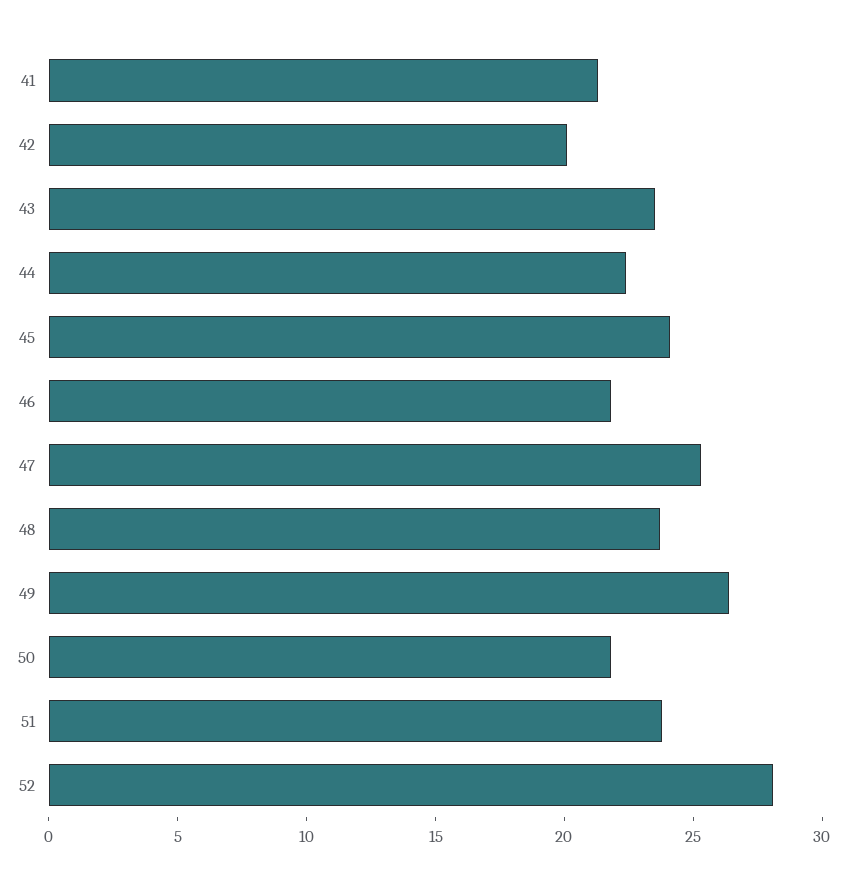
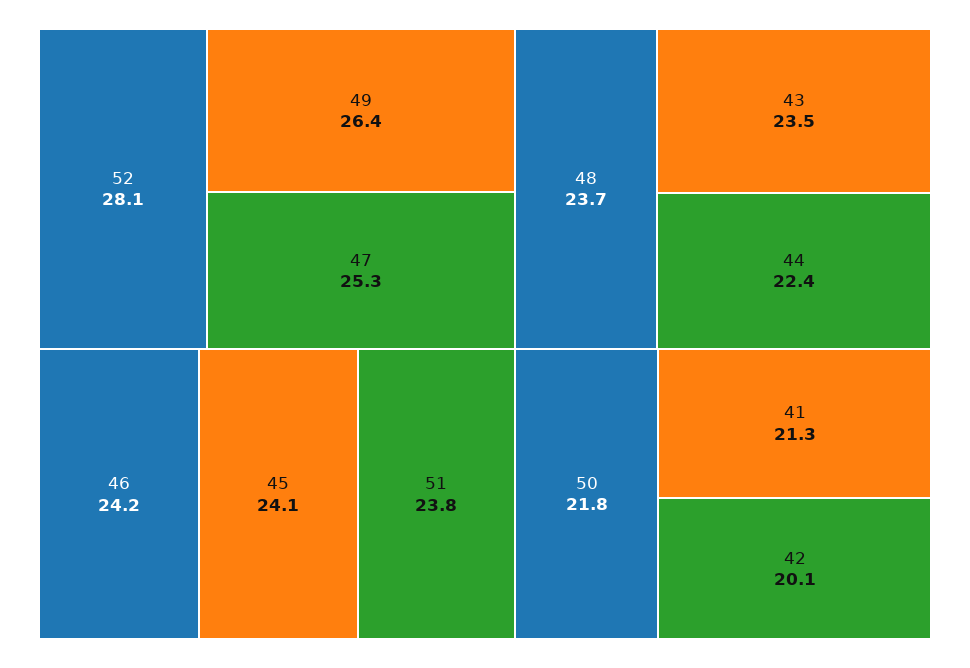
46: 22 -> 24.2

